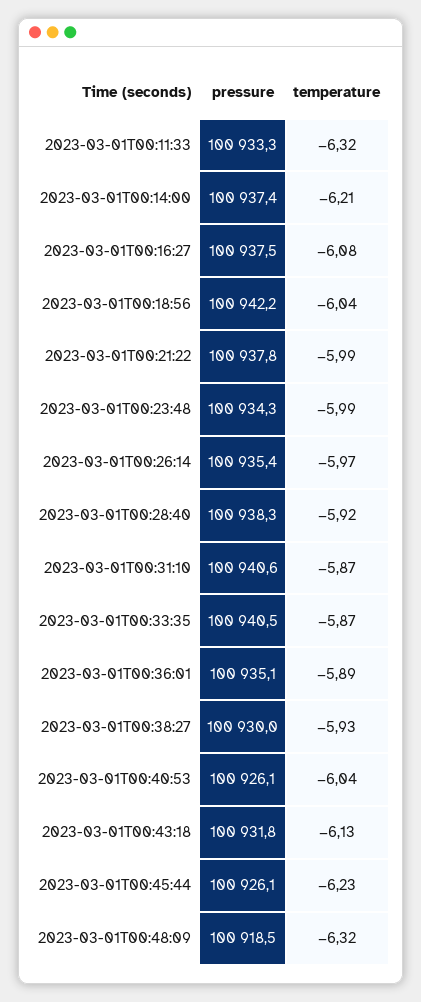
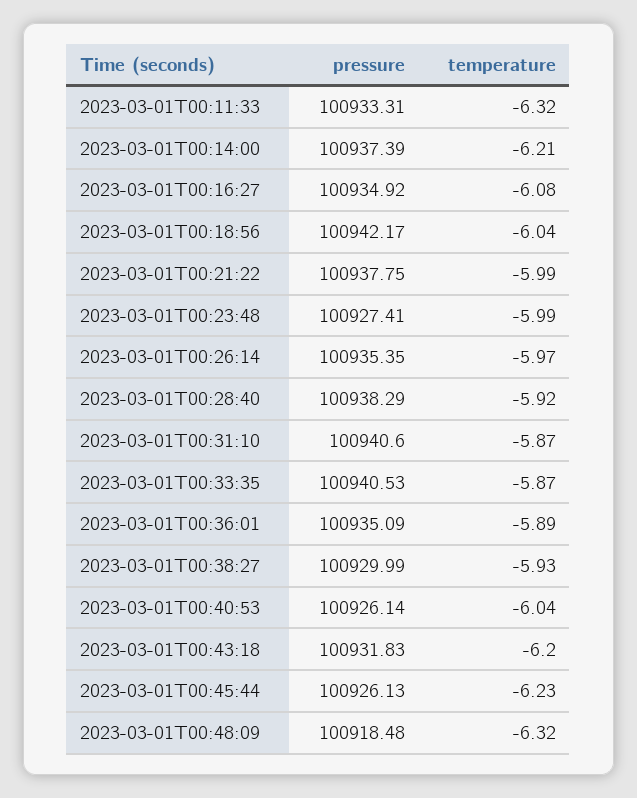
pressure, 2023-03-01T00:16:27: 100937.5 -> 100934.92
pressure, 2023-03-01T00:23:48: 100934.3 -> 100927.41
temperature, 2023-03-01T00:43:18: -6.13 -> -6.2

